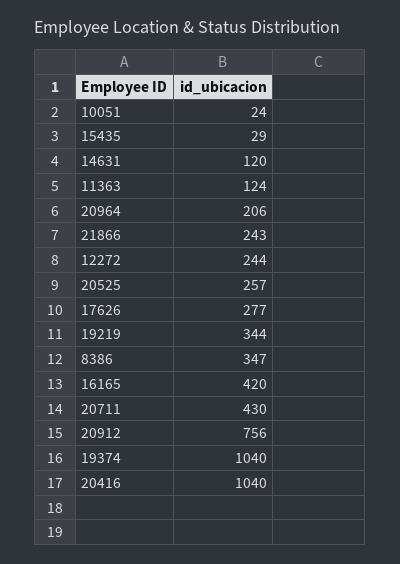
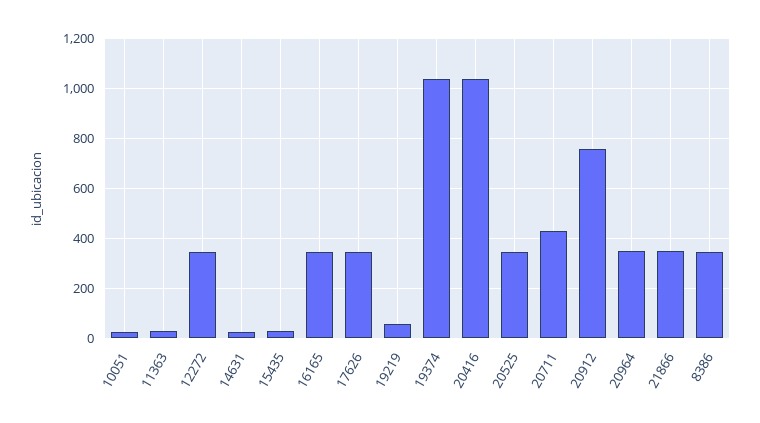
14631: 120 -> 25
11363: 124 -> 25
20964: 206 -> 350
21866: 243 -> 350
12272: 244 -> 350
20525: 257 -> 350
17626: 277 -> 350
19219: 344 -> 50
16165: 420 -> 350

